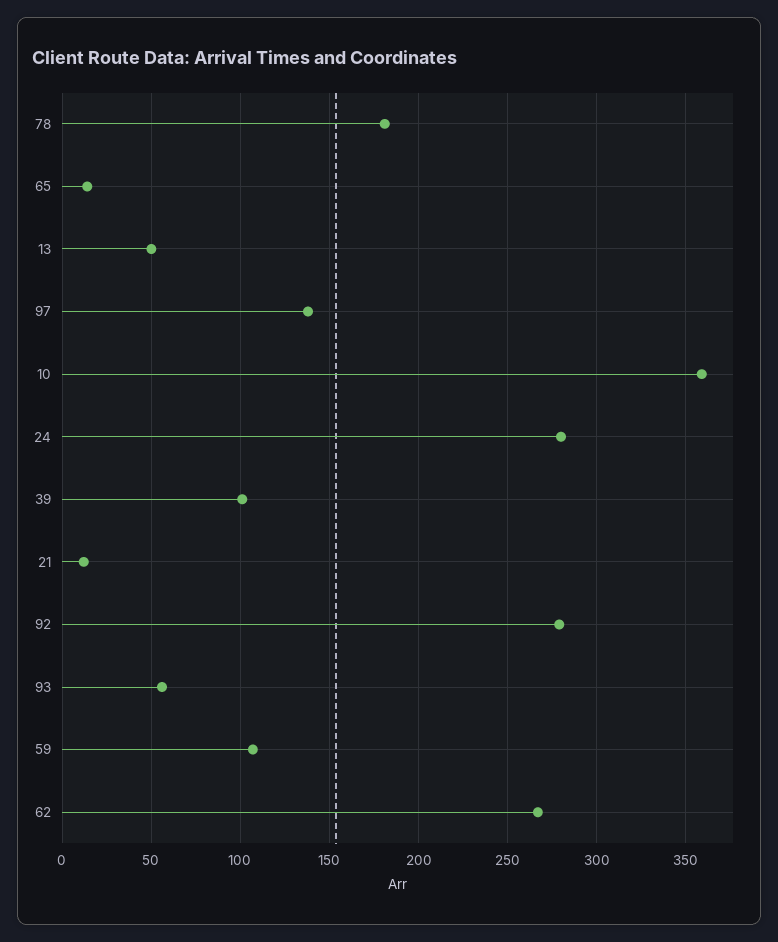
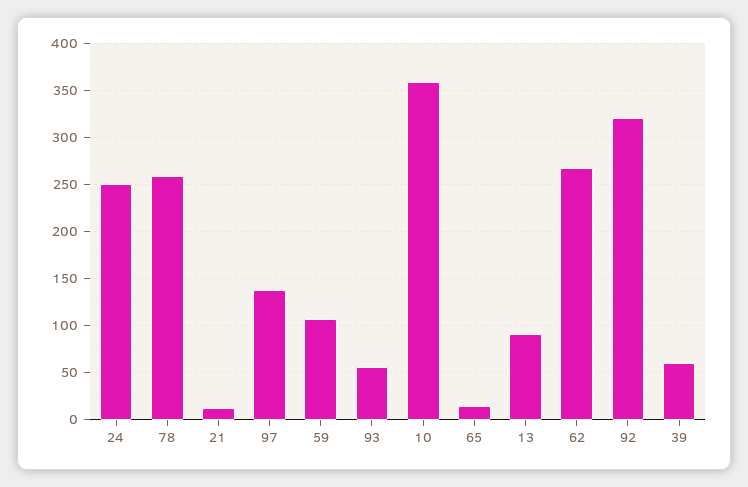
78: 180 -> 260
13: 50 -> 90
24: 280 -> 250
39: 100 -> 60
92: 280 -> 320

